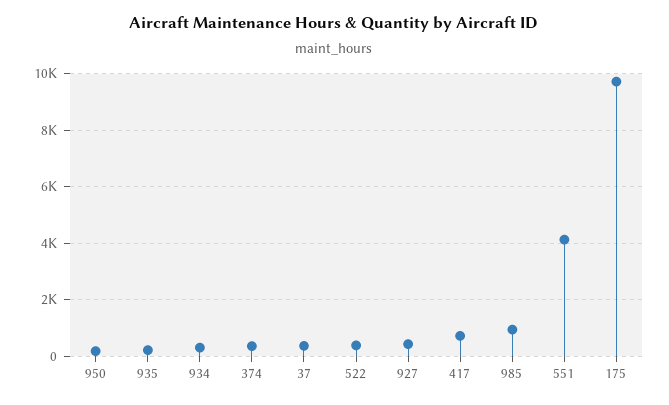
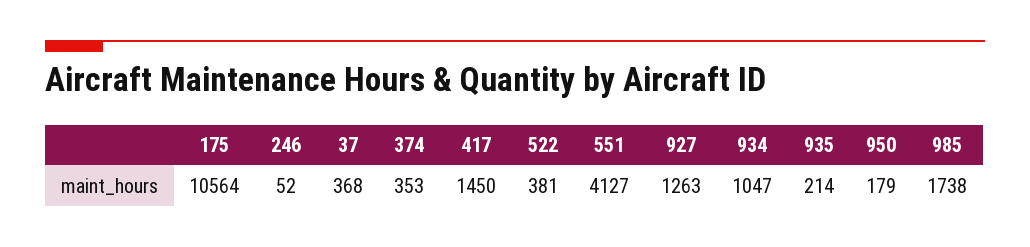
934: 250 -> 1047
927: 500 -> 1263
417: 750 -> 1450
985: 1000 -> 1738
175: 9750 -> 10564
246: none -> 52

